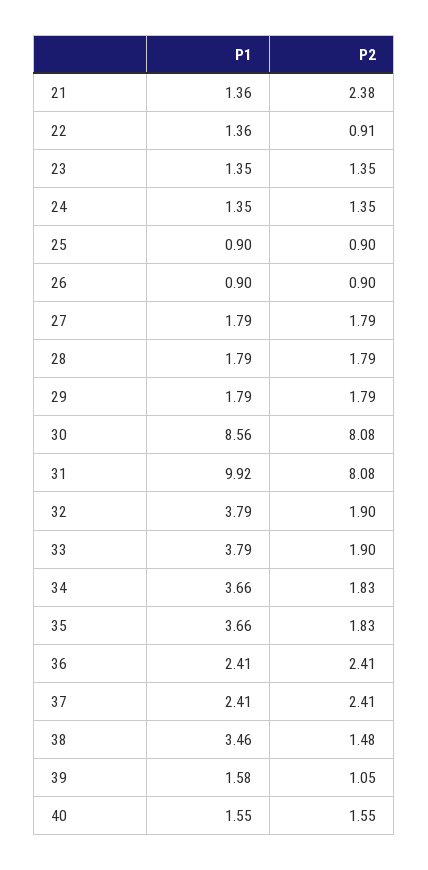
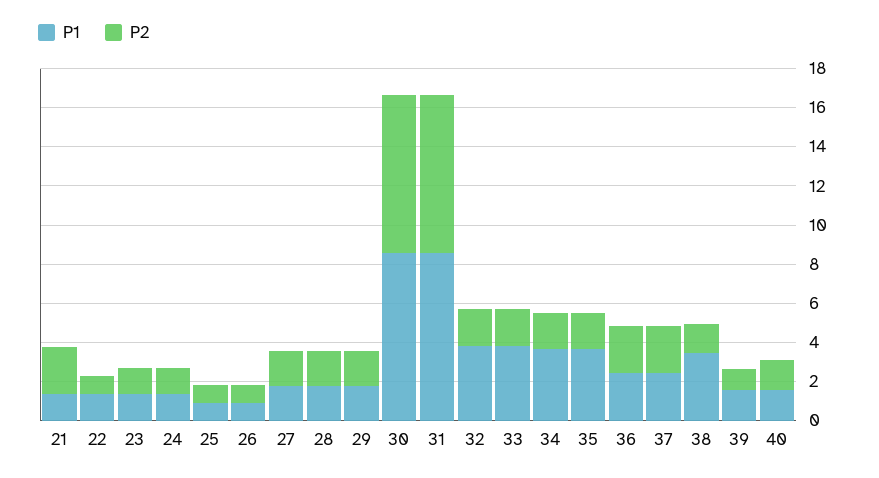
P1, 31: 9.92 -> 8.5

